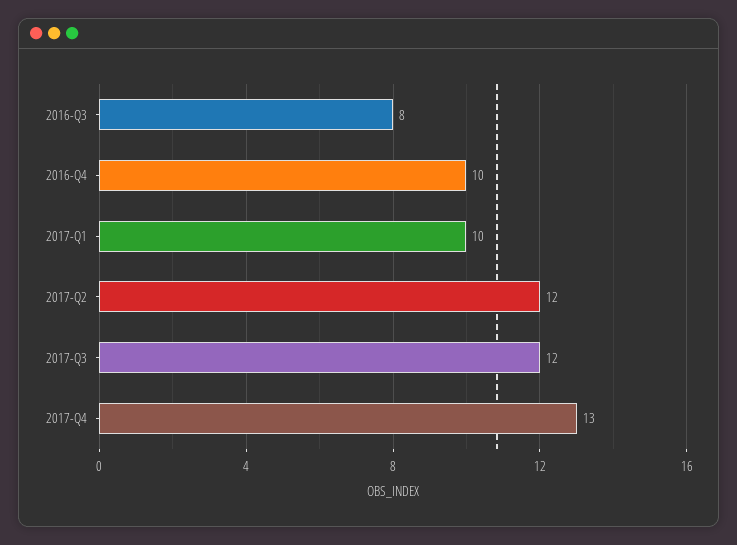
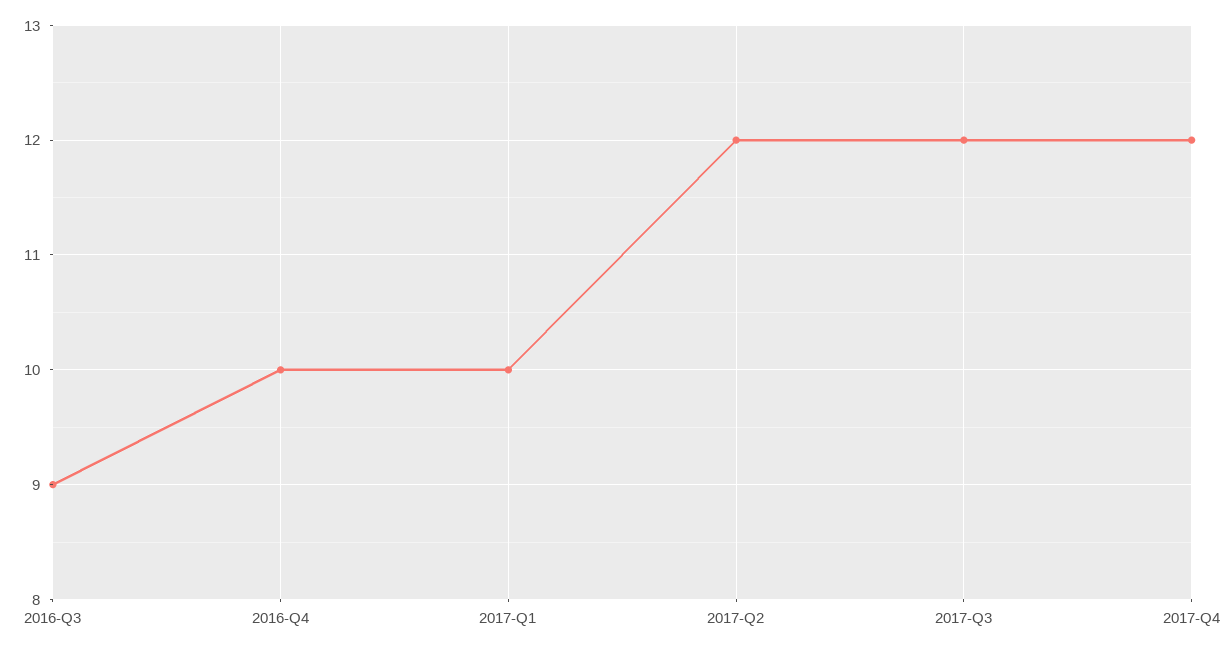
2016-Q3: 8 -> 9
2017-Q4: 13 -> 12

